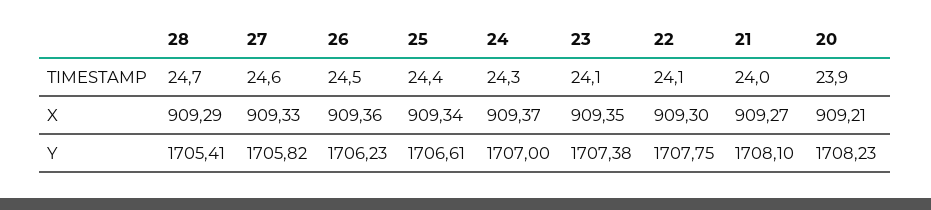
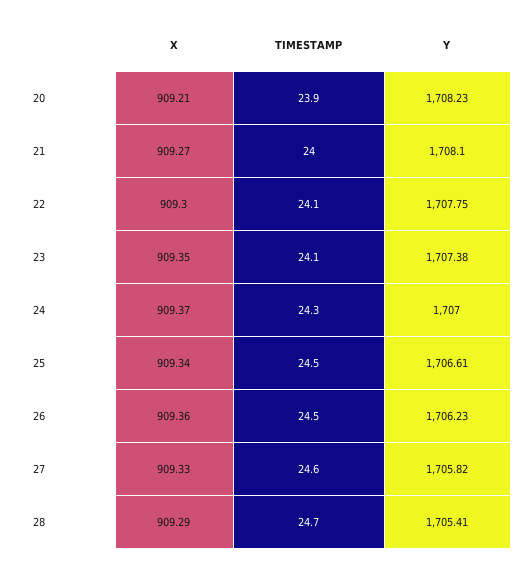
25, TIMESTAMP: 24.4 -> 24.5

